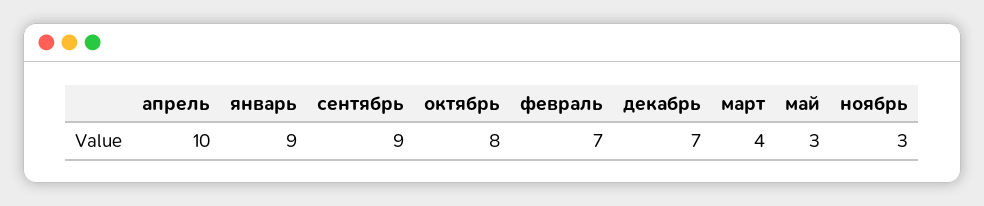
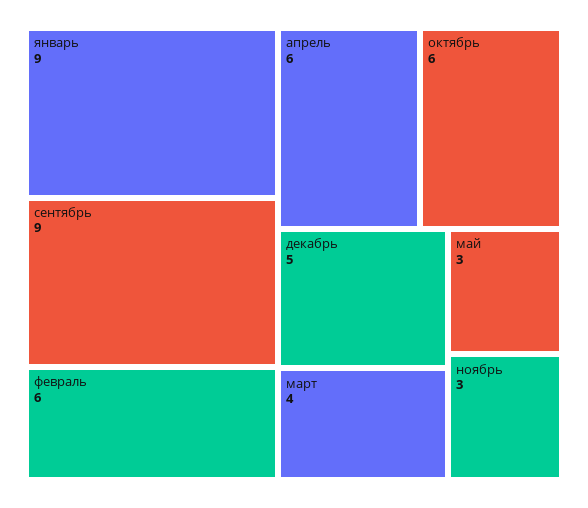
апрель: 10 -> 6
октябрь: 8 -> 6
февраль: 7 -> 6
декабрь: 7 -> 5

